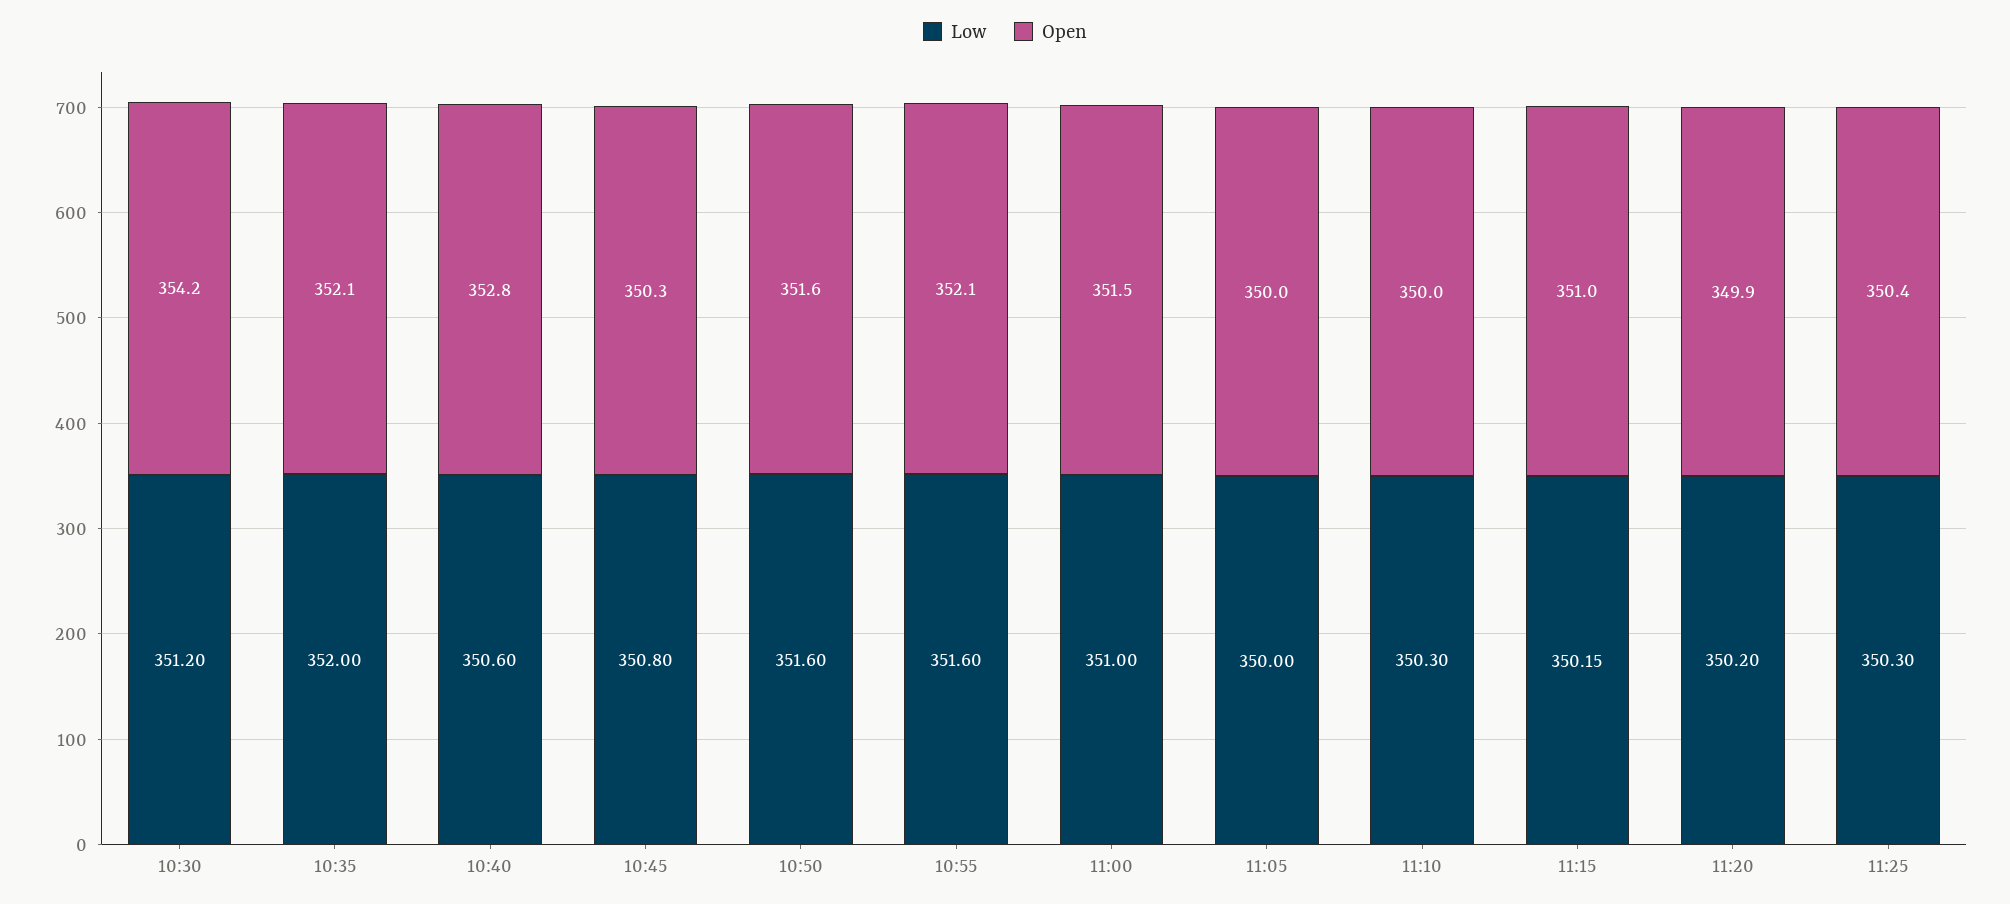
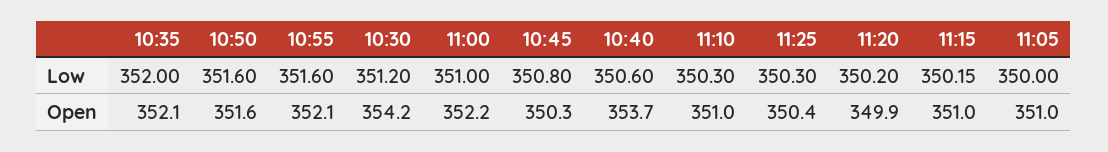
Open, 10:40: 352.8 -> 353.7
Open, 11:00: 351.5 -> 352.2
Open, 11:05: 350 -> 351
Open, 11:10: 350 -> 351

